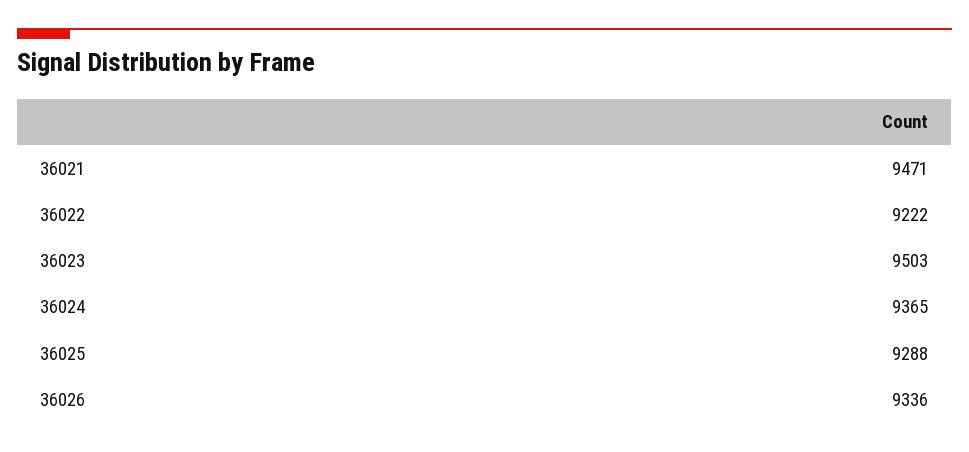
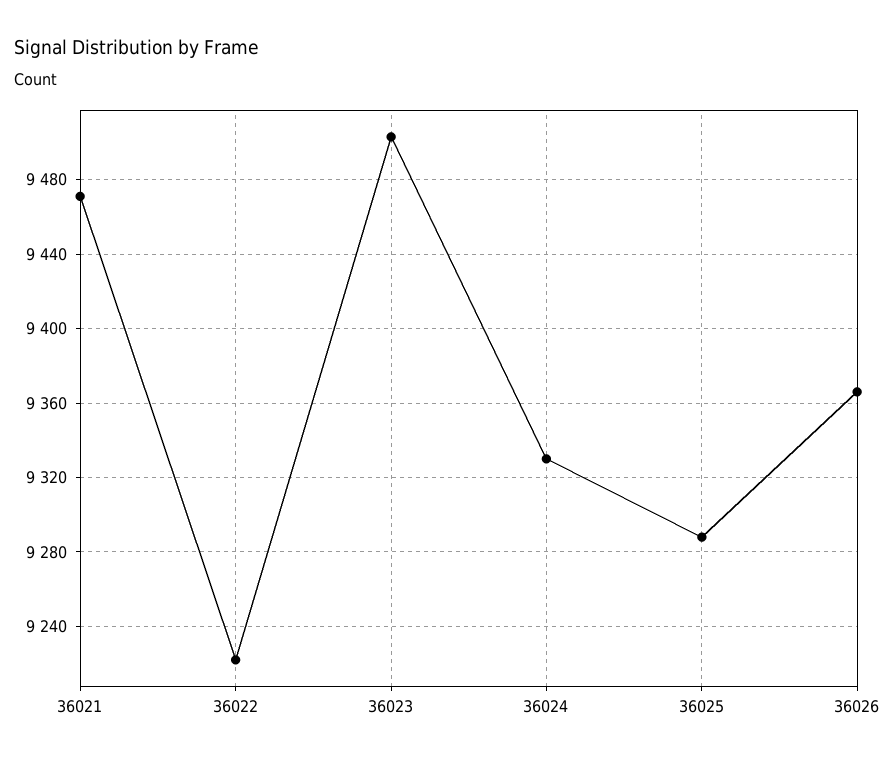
36024: 9365 -> 9330
36026: 9336 -> 9365

